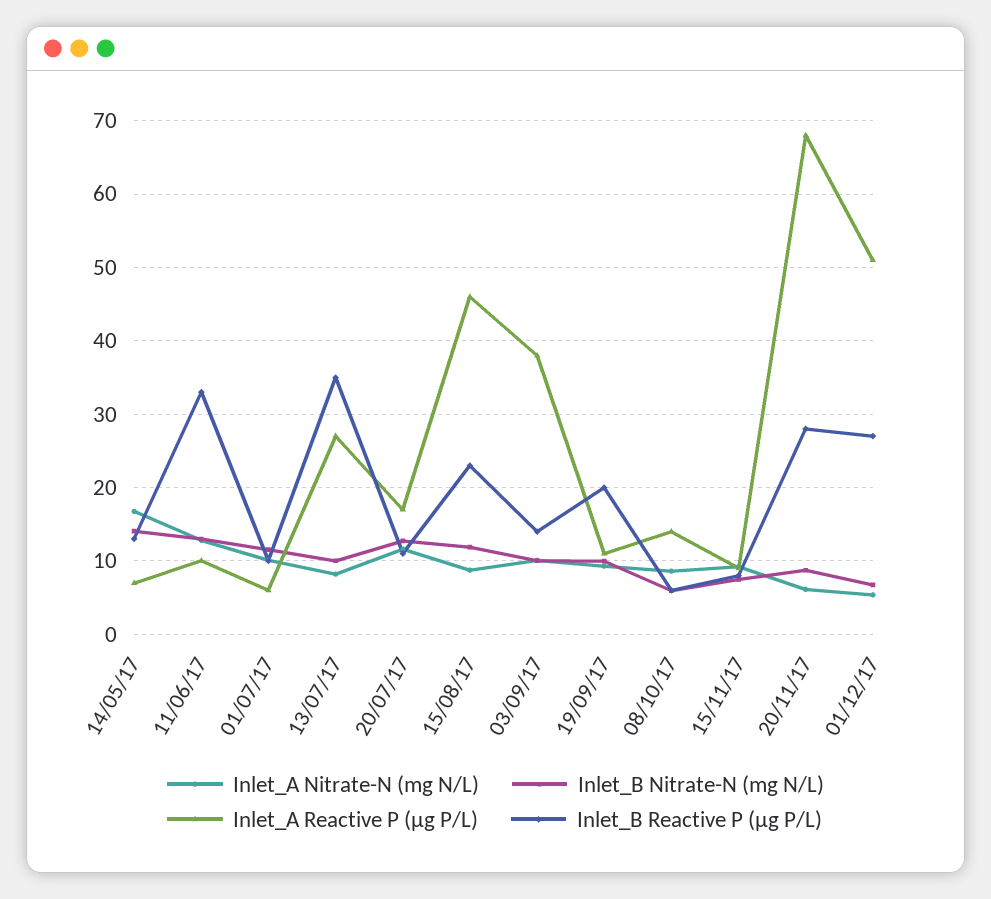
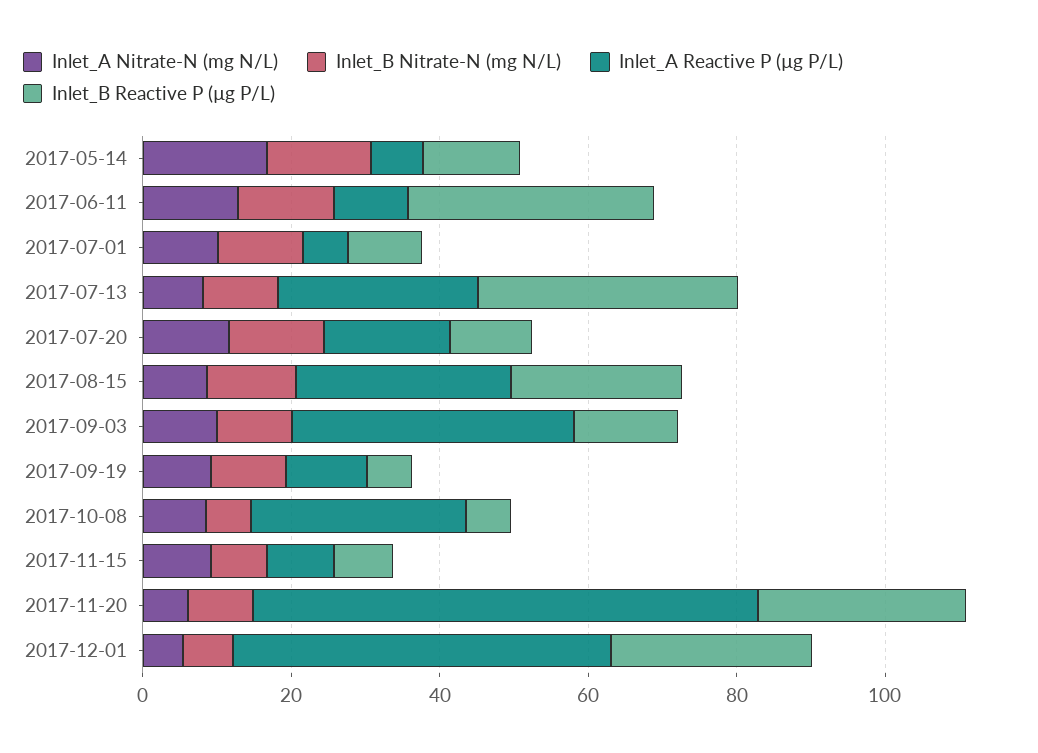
Inlet_A Reactive P (µg P/L), 15/08/17: 46 -> 30
Inlet_B Reactive P (µg P/L), 19/09/17: 20 -> 5
Inlet_A Reactive P (µg P/L), 08/10/17: 14 -> 30

